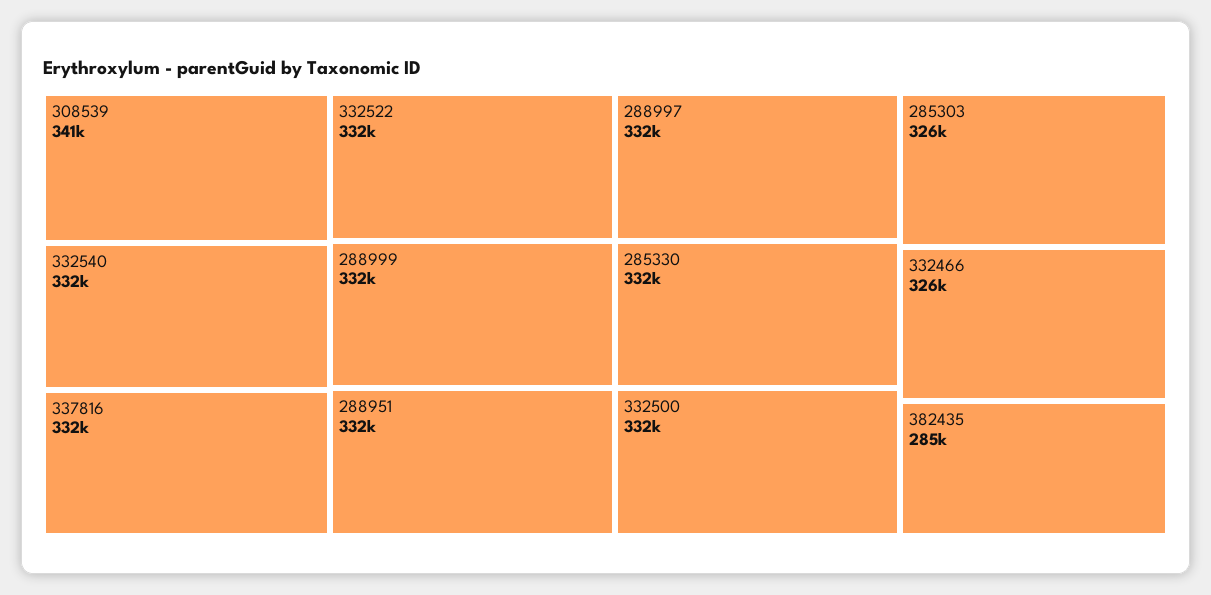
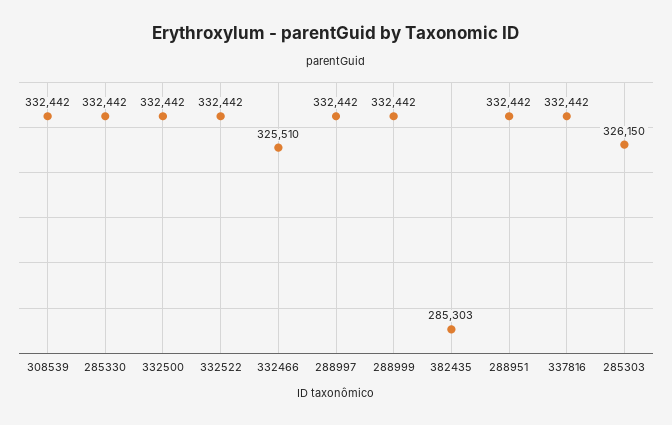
308539: 341000 -> 332442
332540: 332000 -> none

